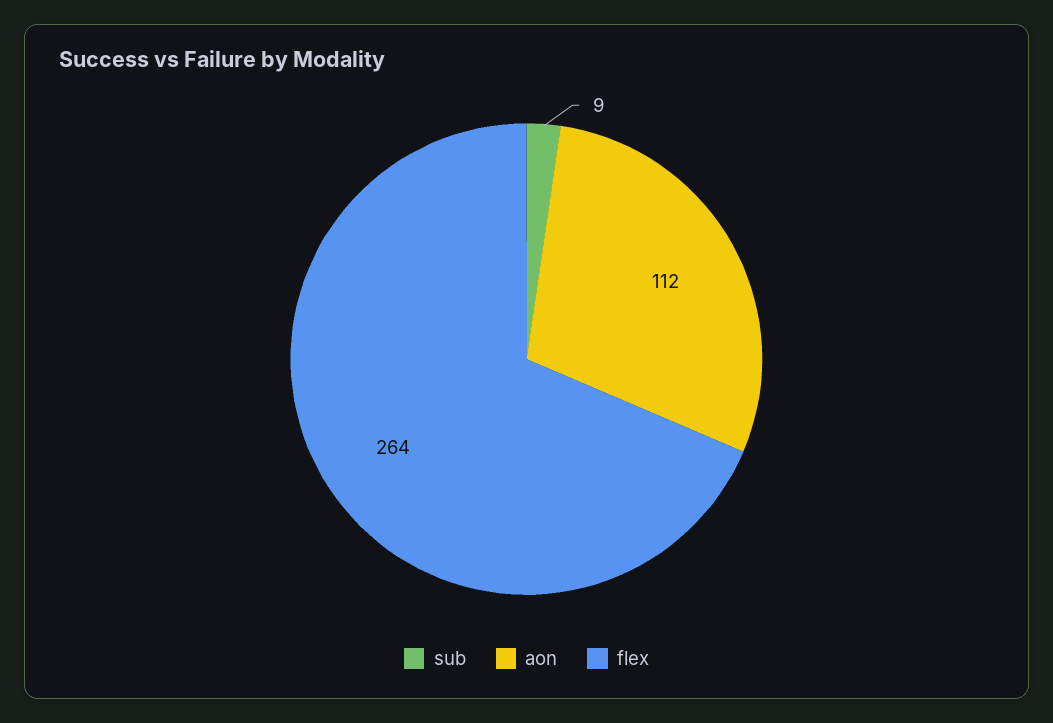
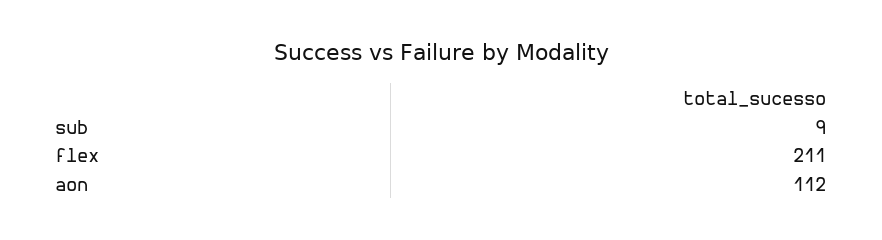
flex: 264 -> 211

